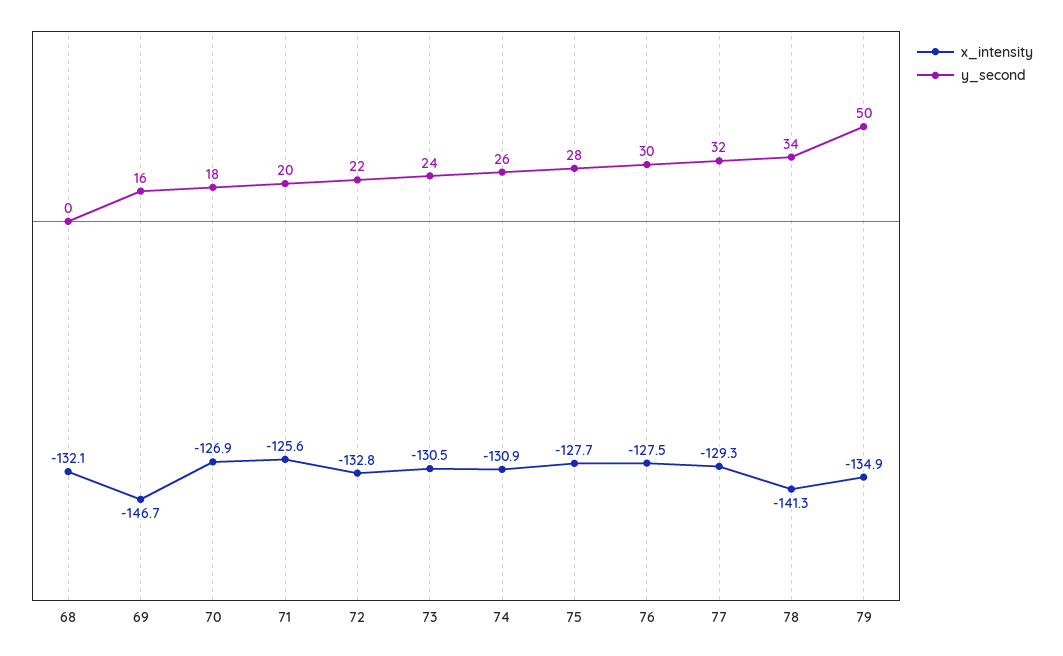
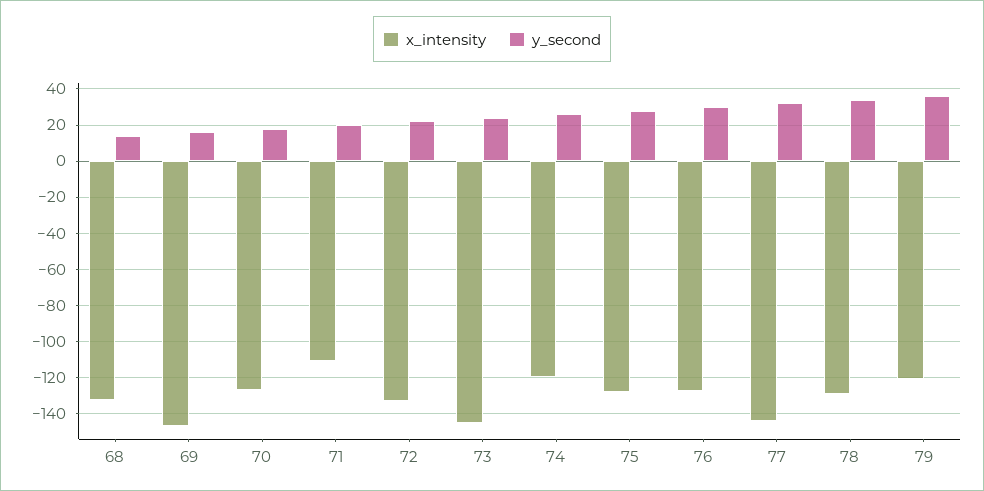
y_second, 68: 0 -> 15
x_intensity, 71: -125.6 -> -110
x_intensity, 73: -130.5 -> -145
x_intensity, 74: -130.9 -> -120
x_intensity, 77: -129.3 -> -145
x_intensity, 78: -141.3 -> -130
x_intensity, 79: -134.9 -> -120
y_second, 79: 50 -> 35

